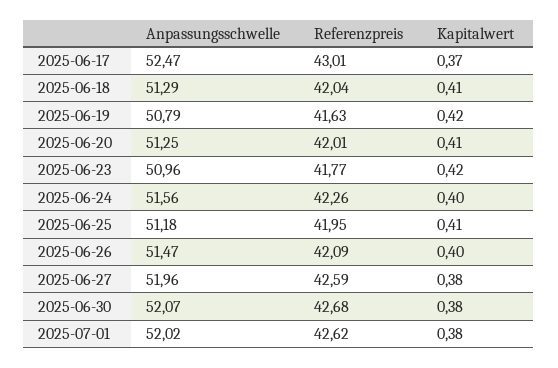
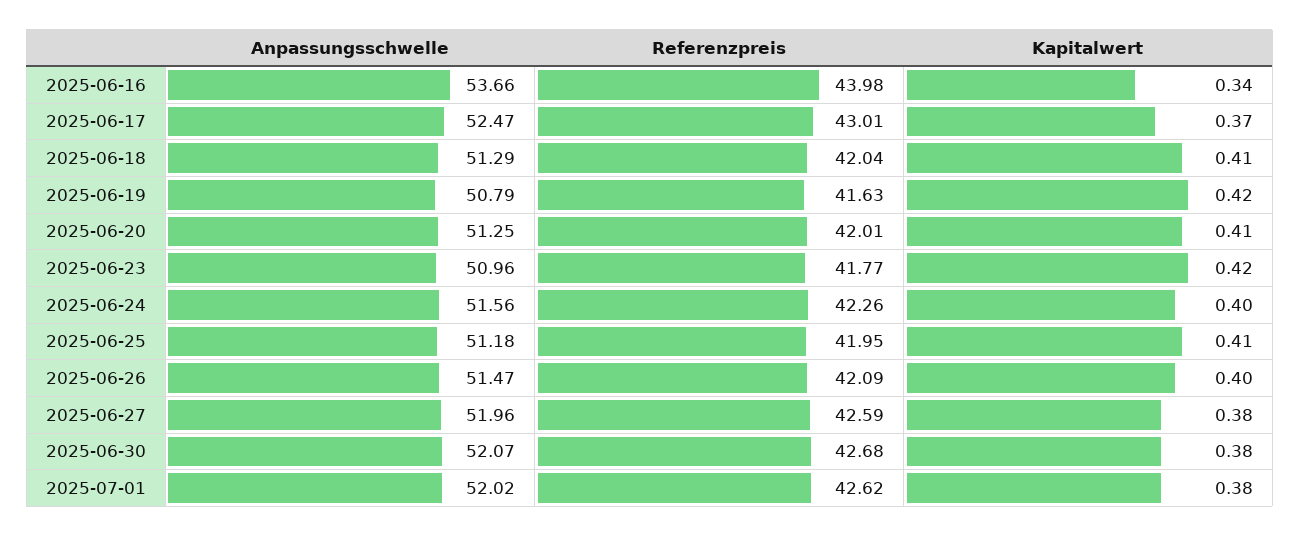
Anpassungsschwelle, 2025-06-16: none -> 53.66
Referenzpreis, 2025-06-16: none -> 43.98
Kapitalwert, 2025-06-16: none -> 0.34

